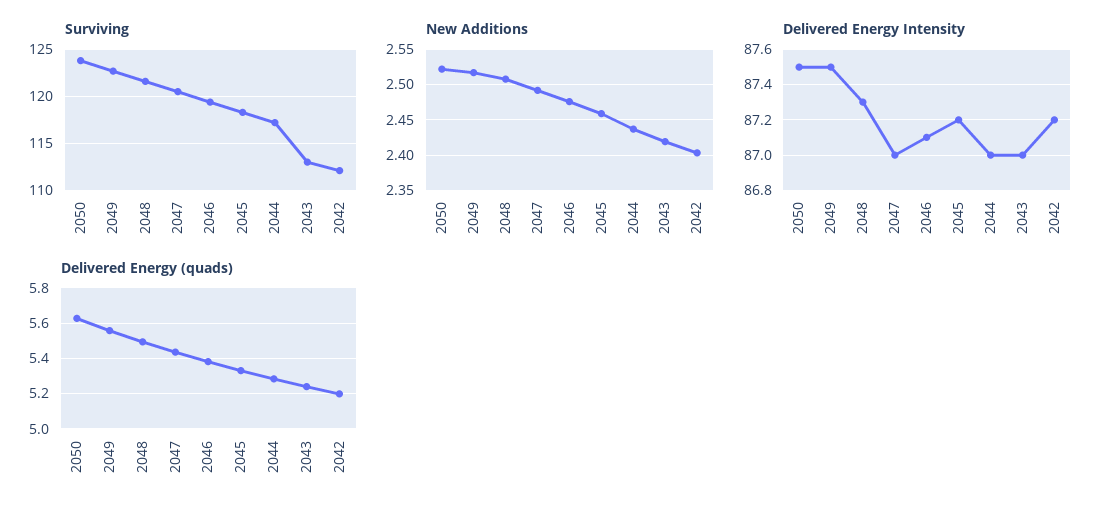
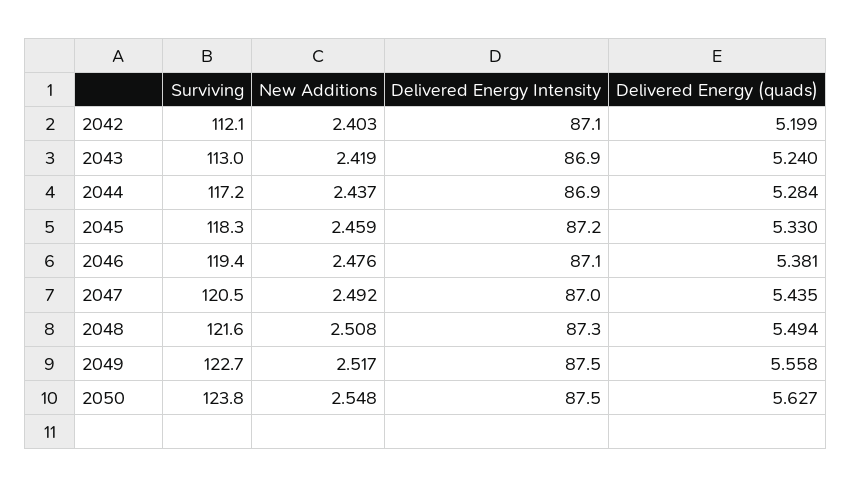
New Additions, 2050: 2.52 -> 2.548
Delivered Energy Intensity, 2044: 87 -> 86.9
Delivered Energy Intensity, 2043: 87 -> 86.9
Delivered Energy Intensity, 2042: 87.2 -> 87.1

